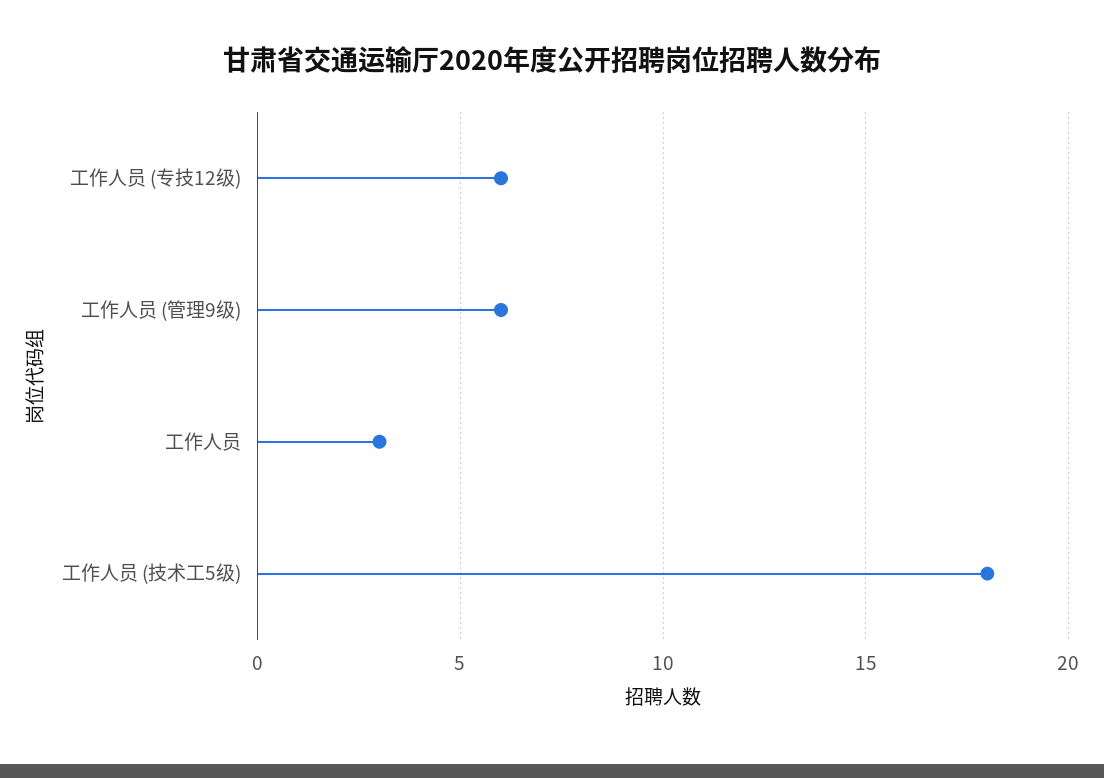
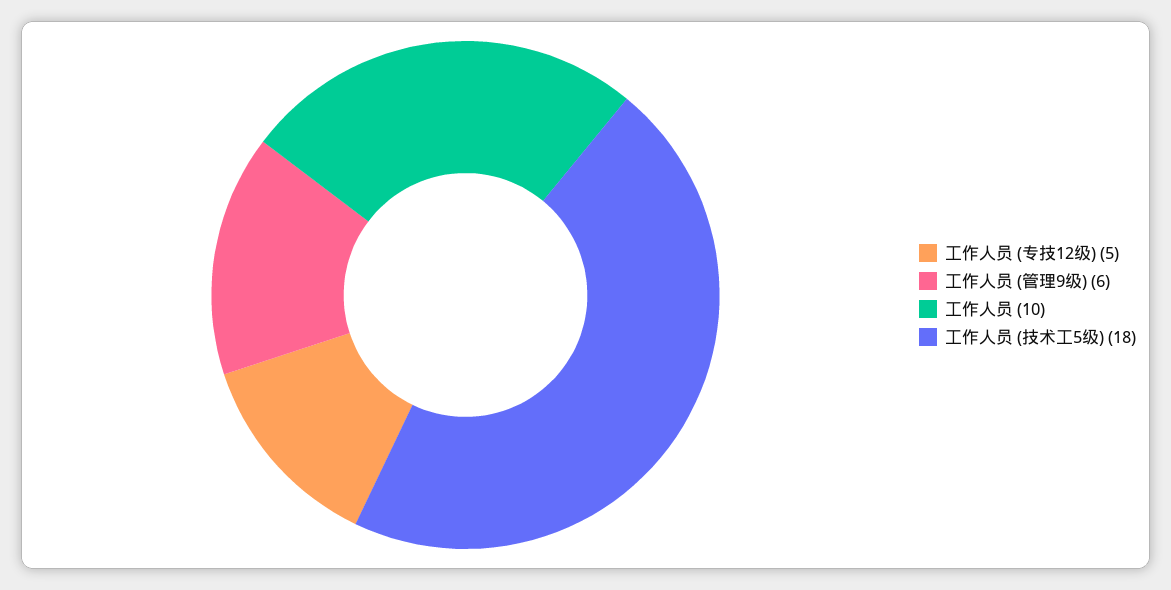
工作人员 (专技12级): 6 -> 5
工作人员: 3 -> 10

